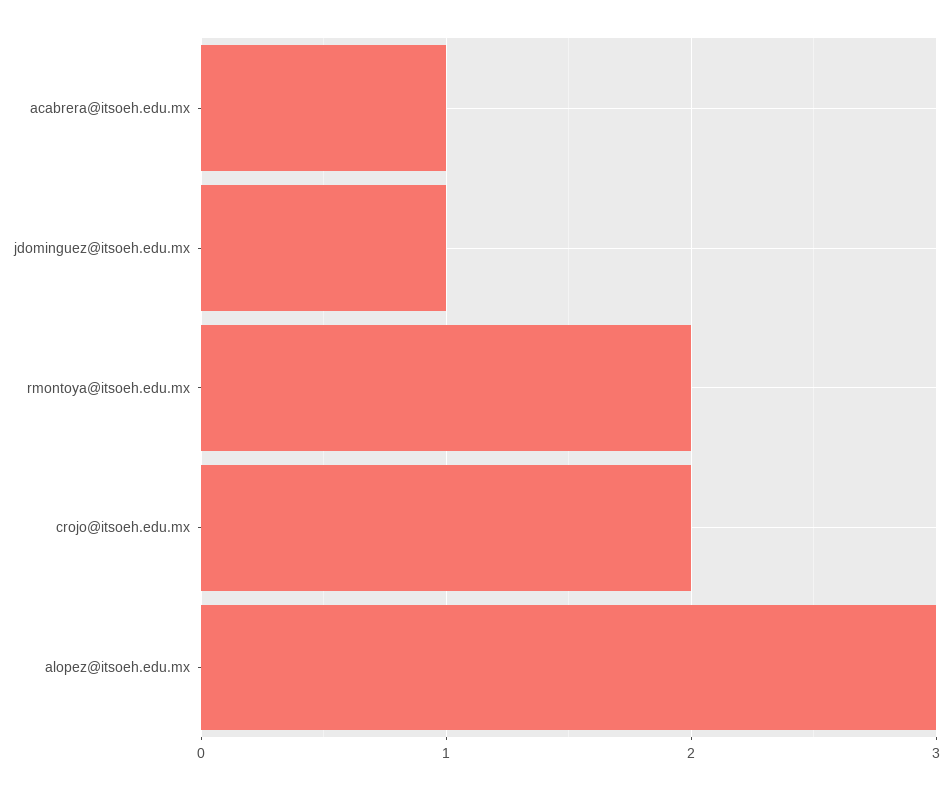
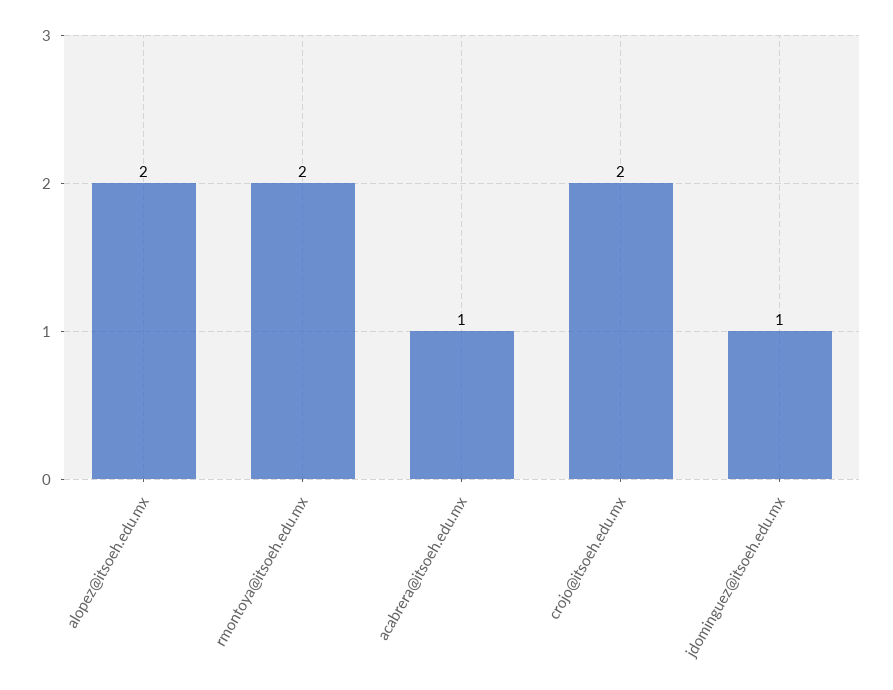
alopez@itsoeh.edu.mx: 3 -> 2

